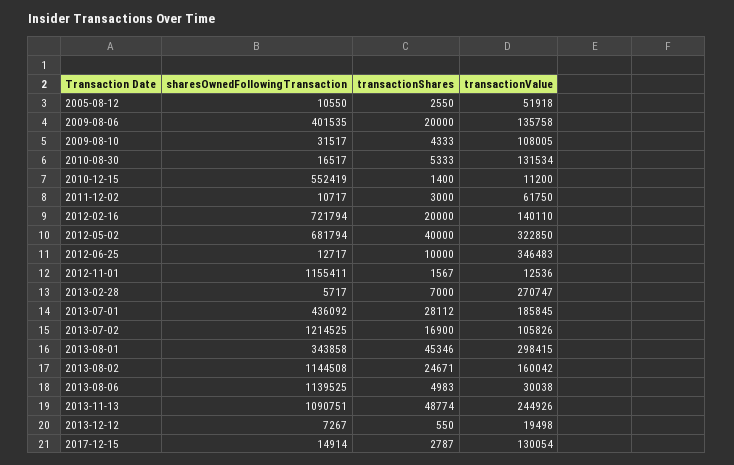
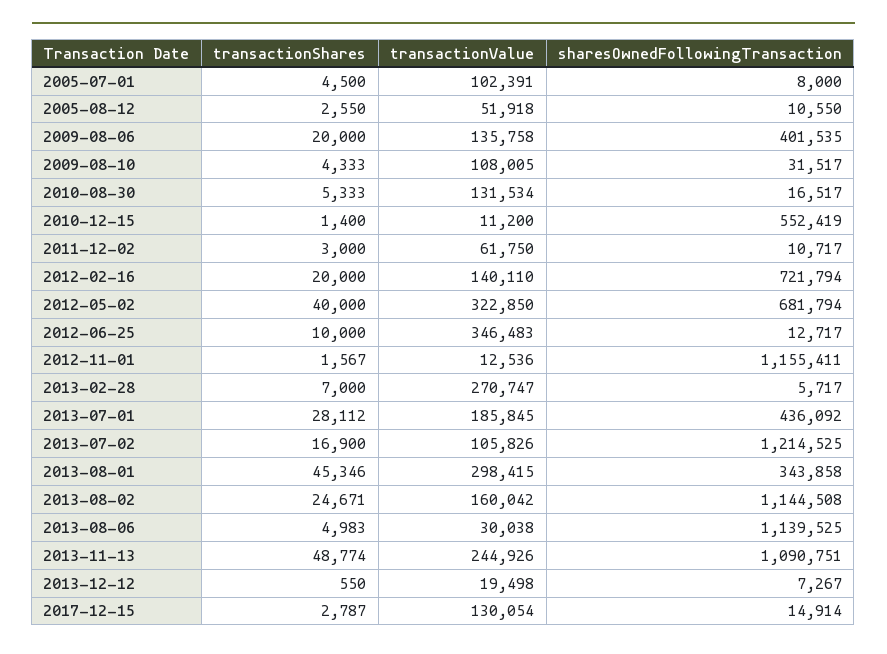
transactionShares, 2005-07-01: none -> 4500
transactionValue, 2005-07-01: none -> 102391
sharesOwnedFollowingTransaction, 2005-07-01: none -> 8000

